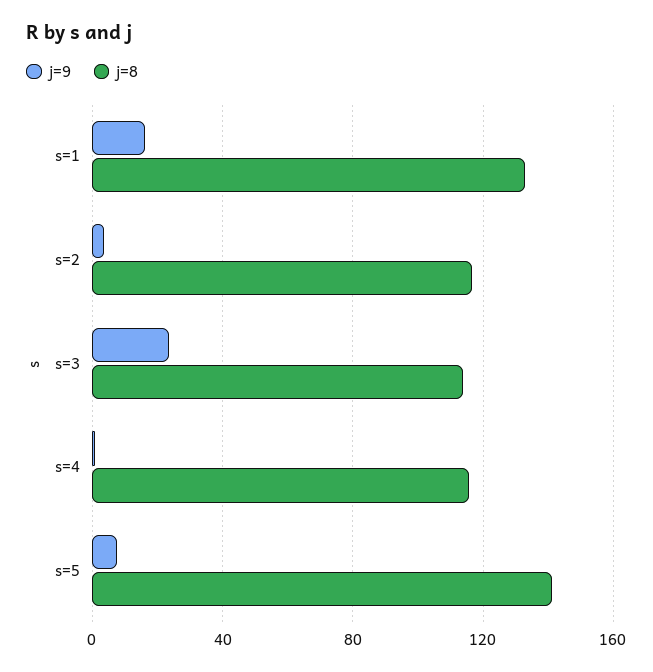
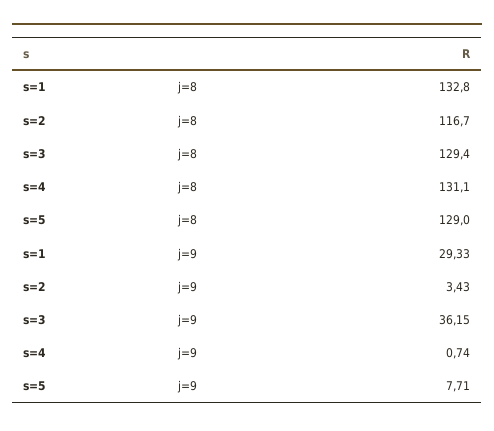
j=9, s=1: 15 -> 29.33
j=9, s=3: 25 -> 36.15
j=8, s=3: 115 -> 129.4
j=8, s=4: 115 -> 131.1
j=8, s=5: 140 -> 129

